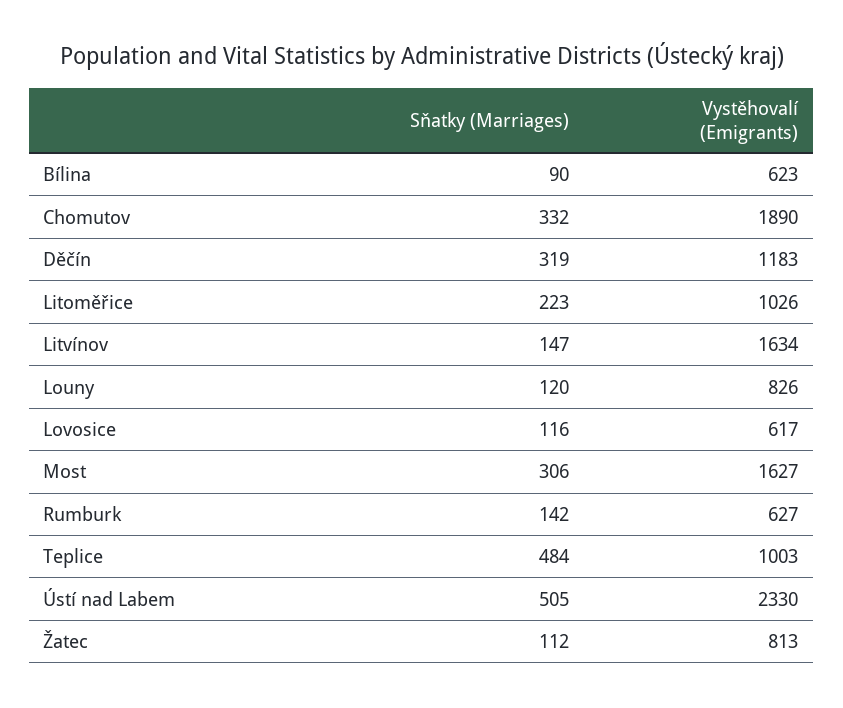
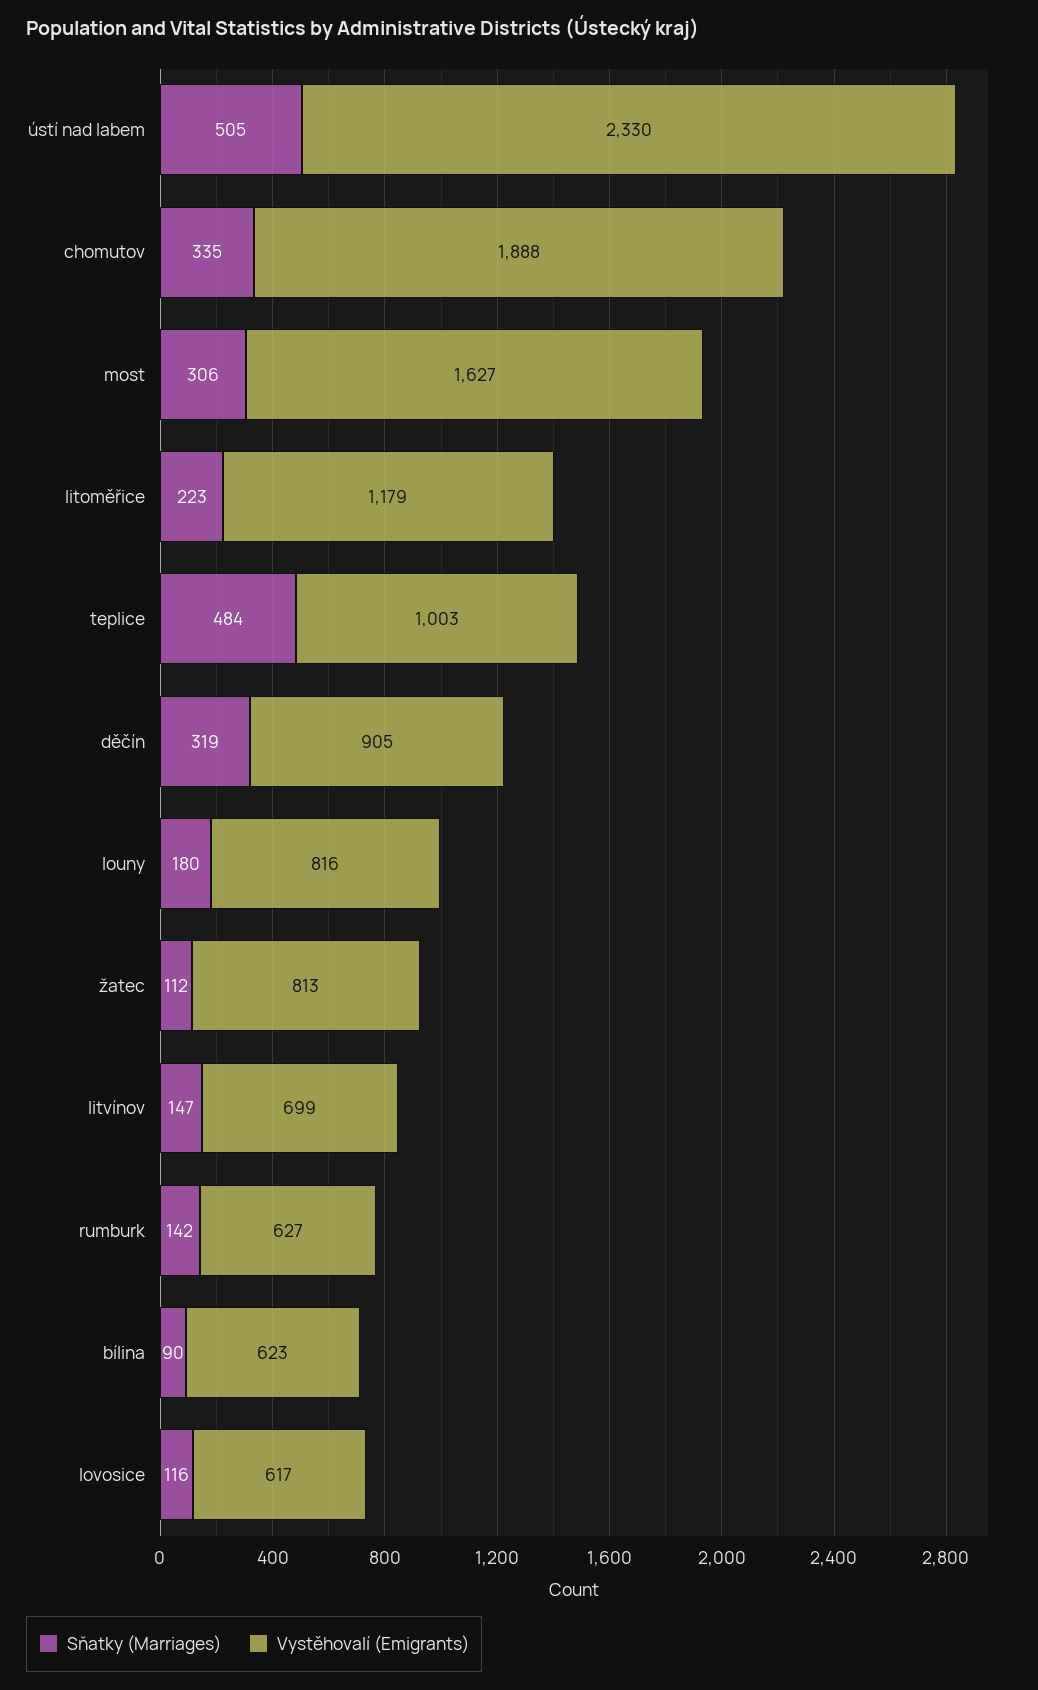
Sňatky (Marriages), Chomutov: 332 -> 335
Vystěhovalí (Emigrants), Chomutov: 1890 -> 1888
Vystěhovalí (Emigrants), Děčín: 1183 -> 905
Vystěhovalí (Emigrants), Litoměřice: 1026 -> 1179
Vystěhovalí (Emigrants), Litvínov: 1634 -> 699
Sňatky (Marriages), Louny: 120 -> 180
Vystěhovalí (Emigrants), Louny: 826 -> 816

